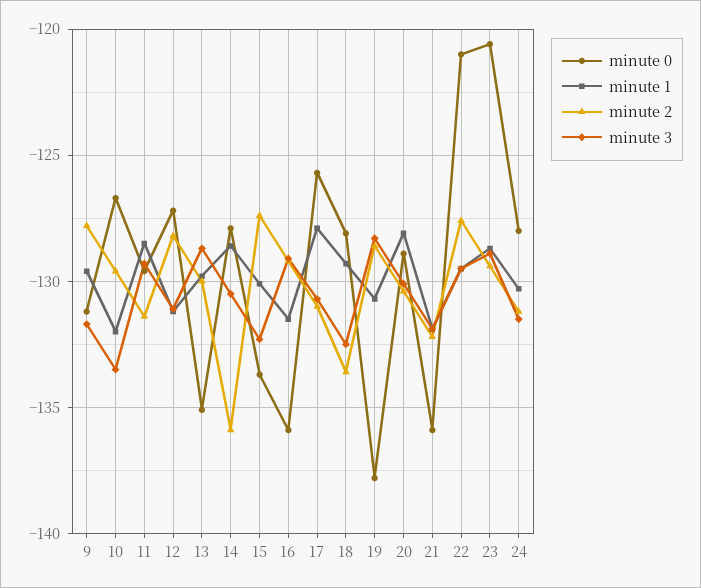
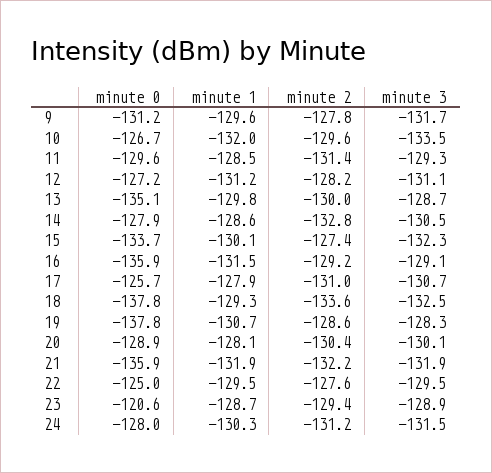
minute 2, 14: -136 -> -132.8
minute 0, 18: -128 -> -137.8
minute 0, 22: -121 -> -125

